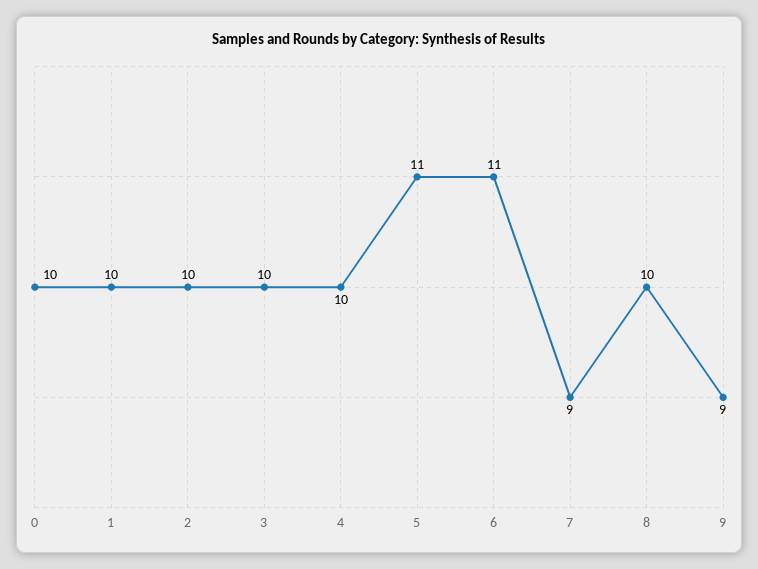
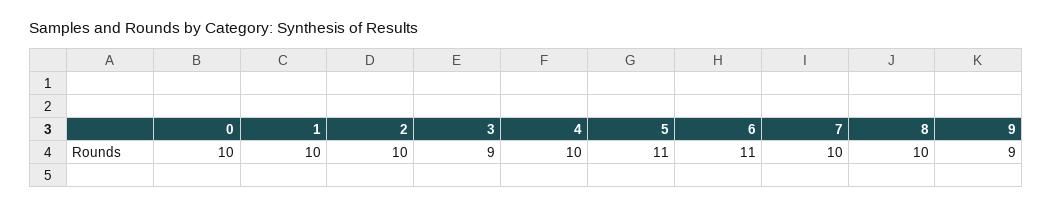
3: 10 -> 9
7: 9 -> 10

